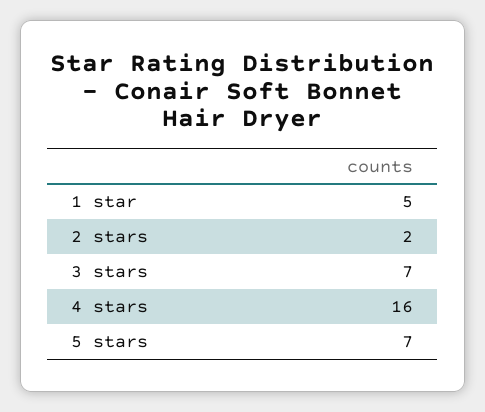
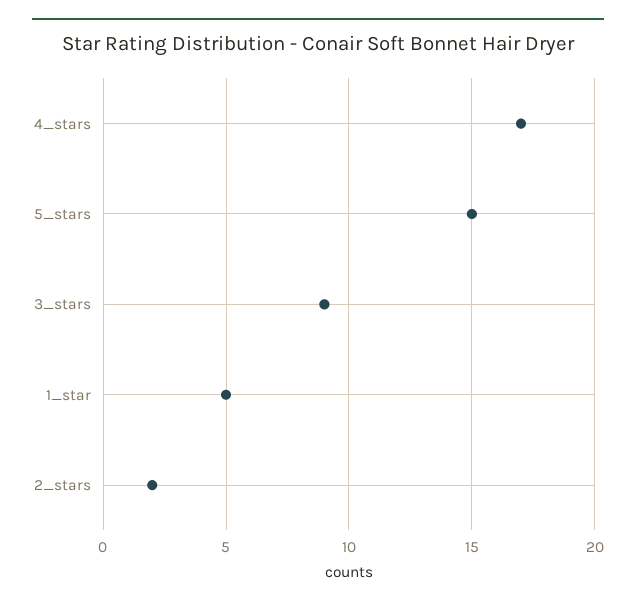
3 stars: 7 -> 9
4 stars: 16 -> 17
5 stars: 7 -> 15

